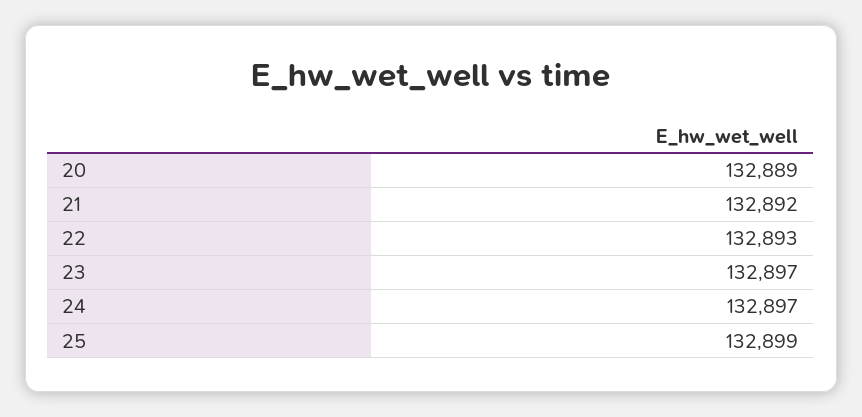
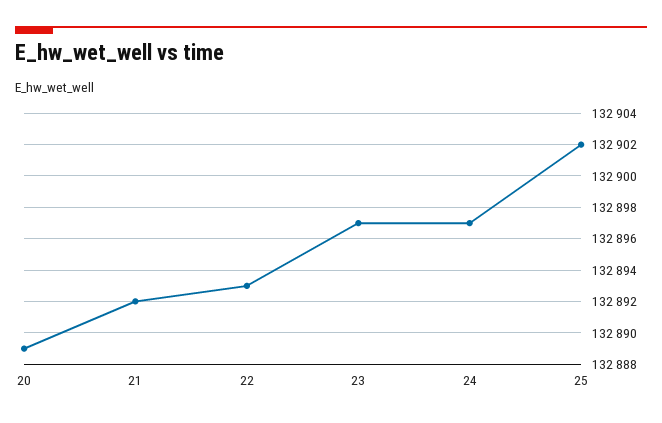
25: 132899 -> 132902

